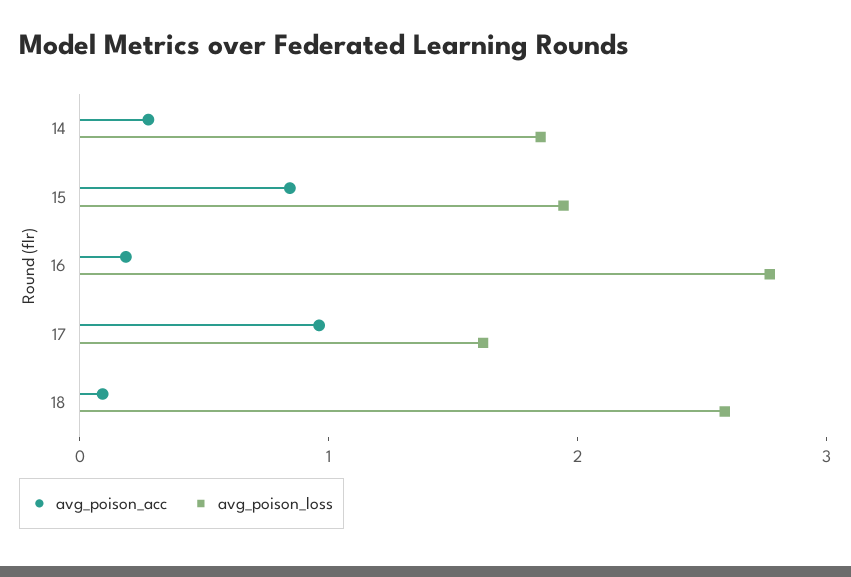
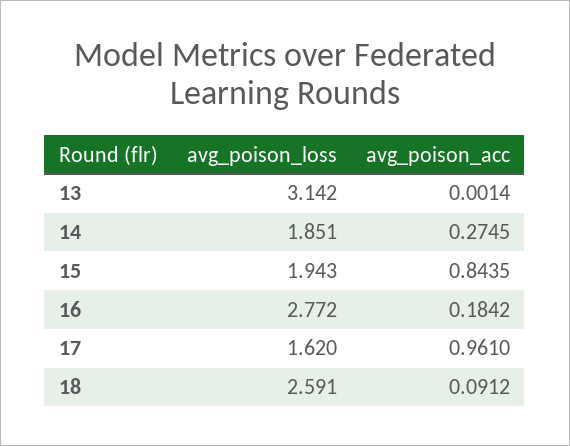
avg_poison_loss, 13: none -> 3.142
avg_poison_acc, 13: none -> 0.0014

